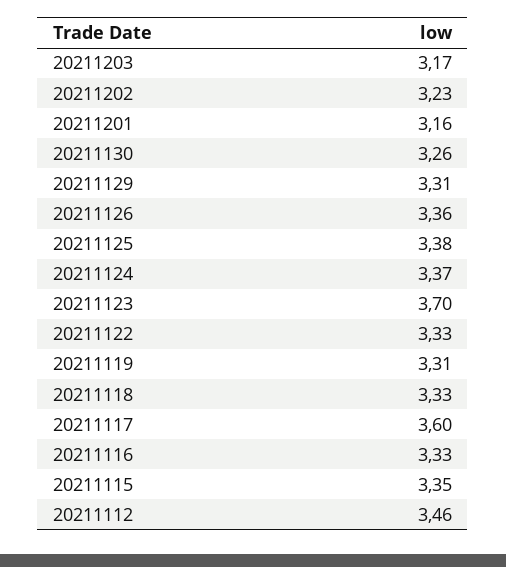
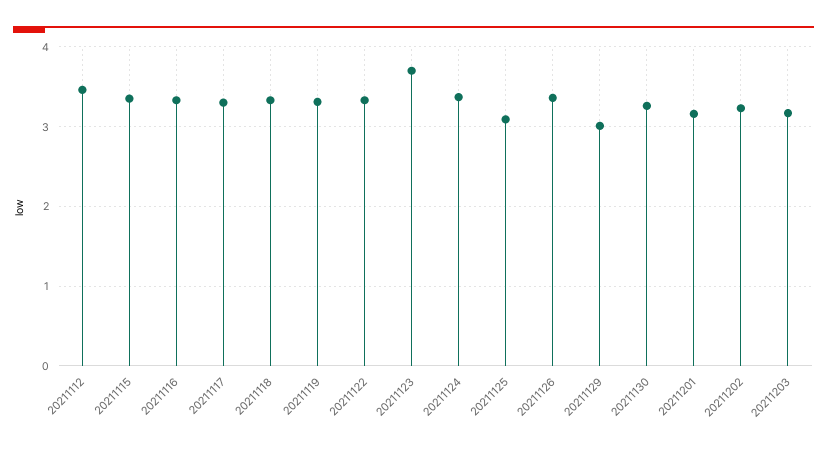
20211129: 3.31 -> 3
20211125: 3.38 -> 3.1
20211117: 3.6 -> 3.3

